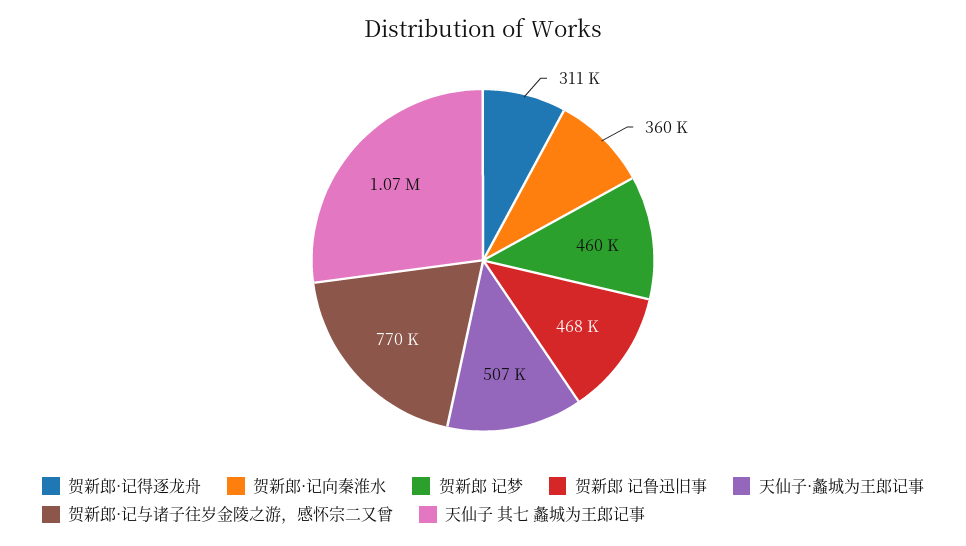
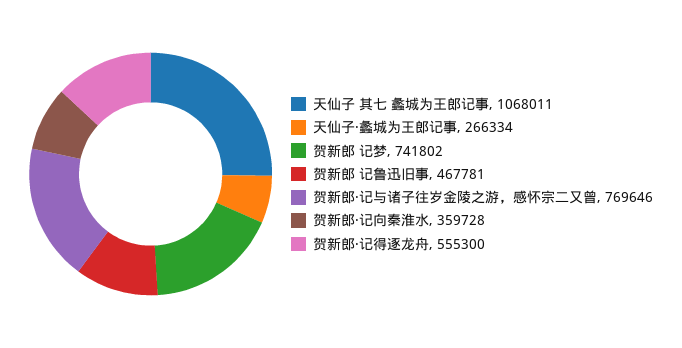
贺新郎·记得逐龙舟: 311000 -> 555300
贺新郎 记梦: 460000 -> 741802
天仙子·蠡城为王郎记事: 507000 -> 266334

